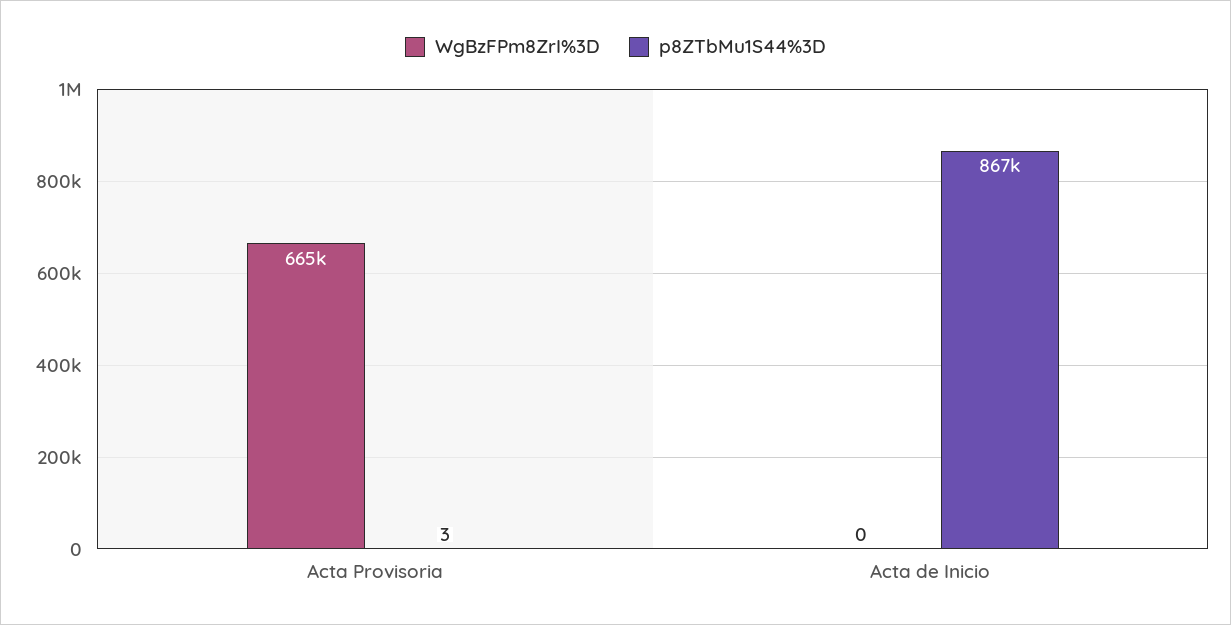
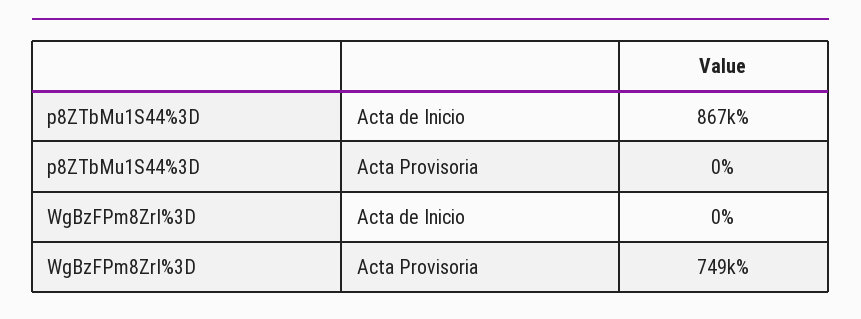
WgBzFPm8ZrI%3D, Acta Provisoria: 665000 -> 749000
p8ZTbMu1S44%3D, Acta Provisoria: 3 -> 0

